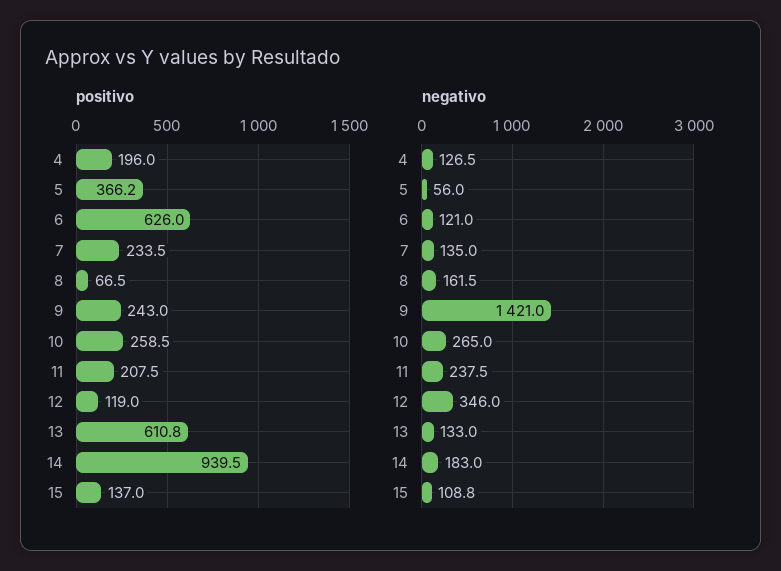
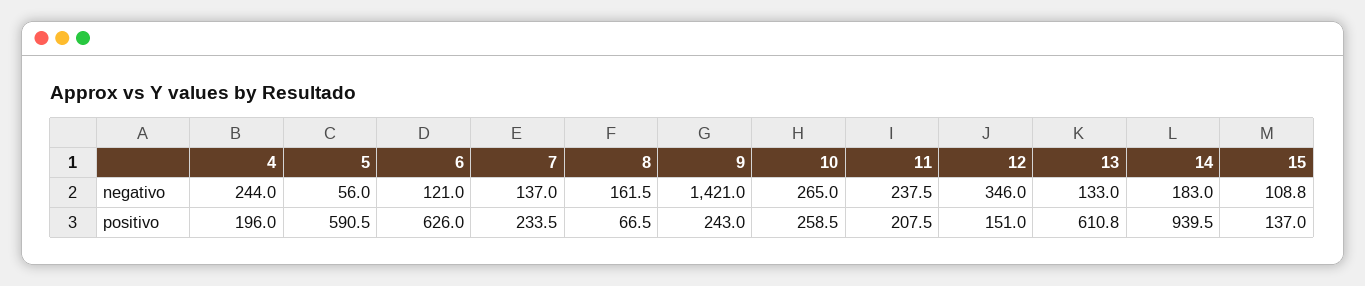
positivo, 5: 366.2 -> 590.5
positivo, 12: 119 -> 151
negativo, 4: 126.5 -> 244
negativo, 7: 135 -> 137

